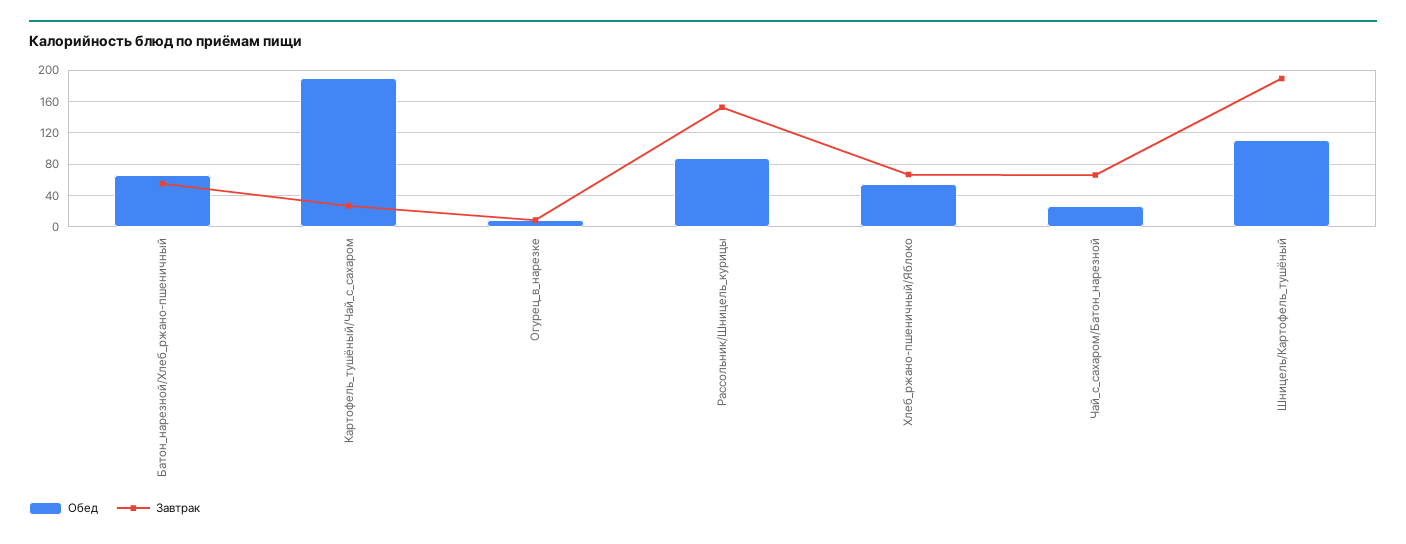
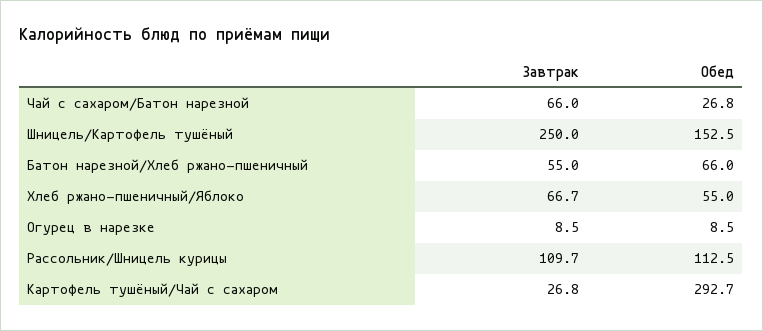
Обед, Картофель_тушёный/Чай_с_сахаром: 190 -> 292.7
Обед, Рассольник/Шницель_курицы: 90 -> 112.5
Завтрак, Рассольник/Шницель_курицы: 150 -> 109.7
Обед, Шницель/Картофель_тушёный: 110 -> 152.5
Завтрак, Шницель/Картофель_тушёный: 190 -> 250

